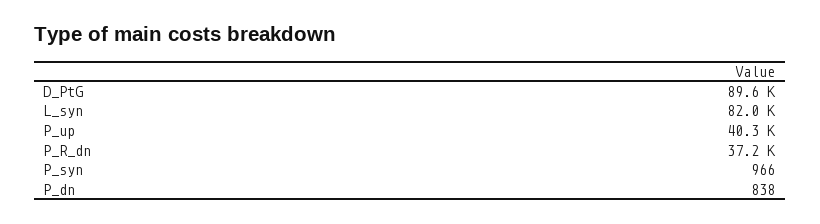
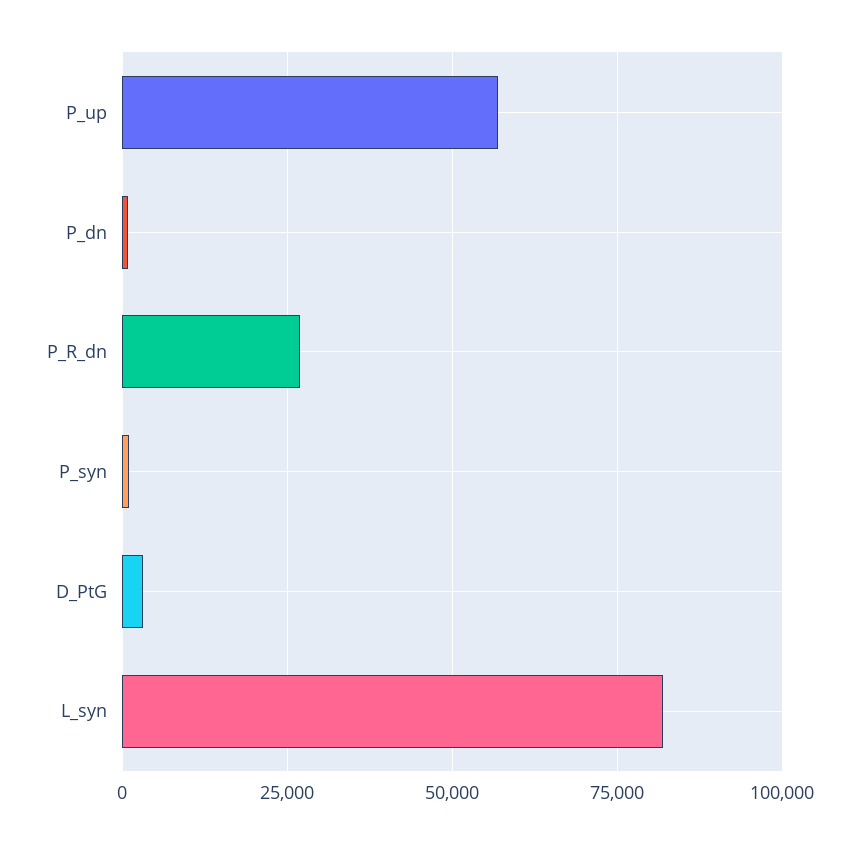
D_PtG: 89600 -> 2500
P_up: 40300 -> 57500
P_R_dn: 37200 -> 27500

